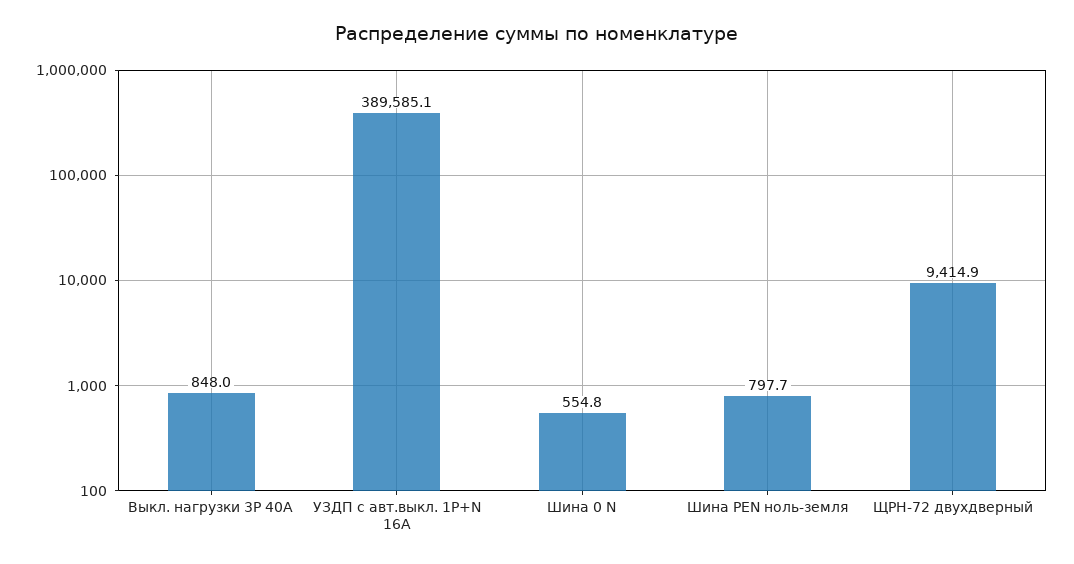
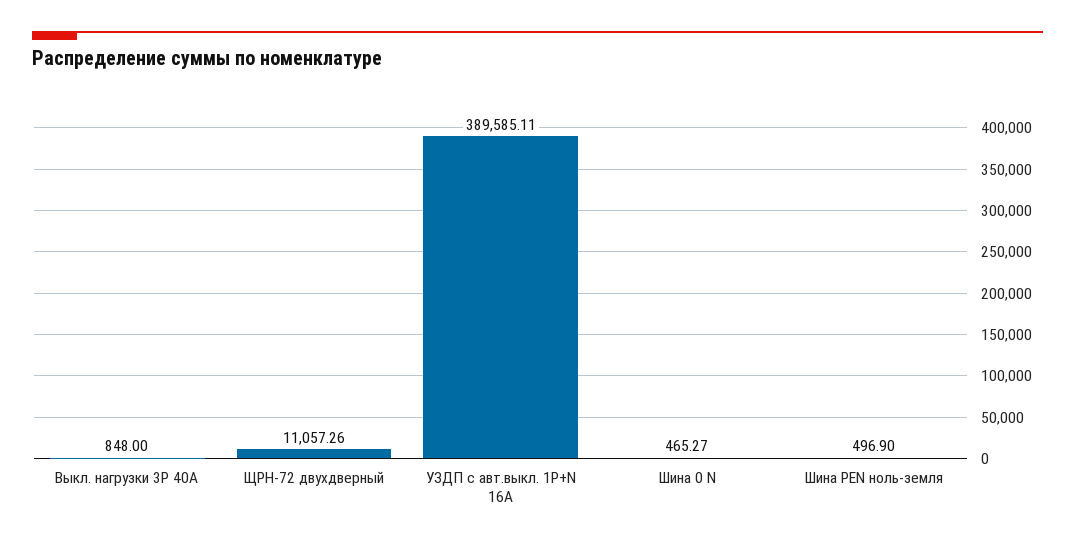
Шина 0 N: 554.8 -> 465.27
Шина PEN ноль-земля: 797.7 -> 496.9
ЩРН-72 двухдверный: 9414.9 -> 11057.26

